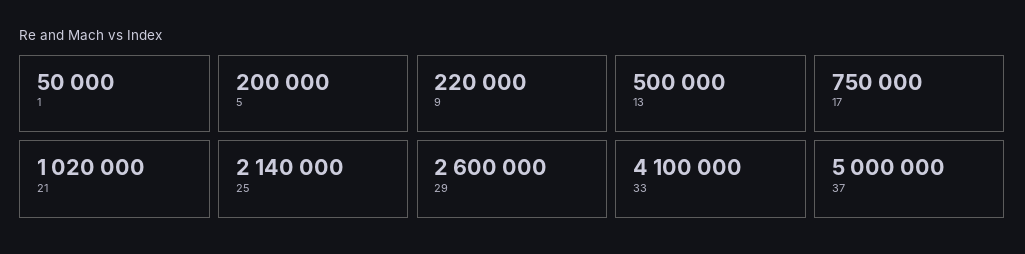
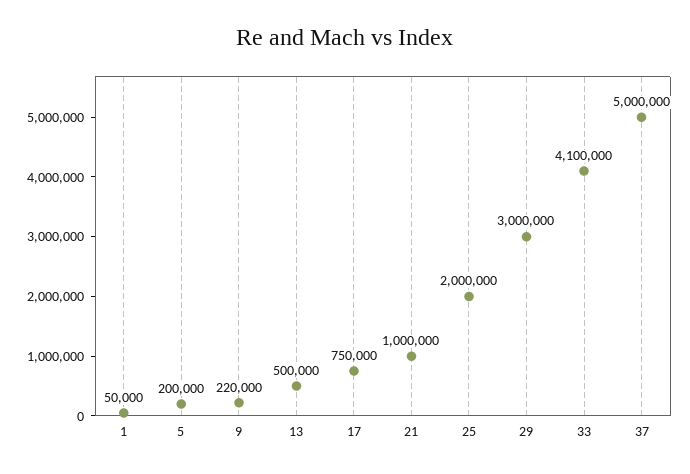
21: 1020000 -> 1000000
25: 2140000 -> 2000000
29: 2600000 -> 3000000

